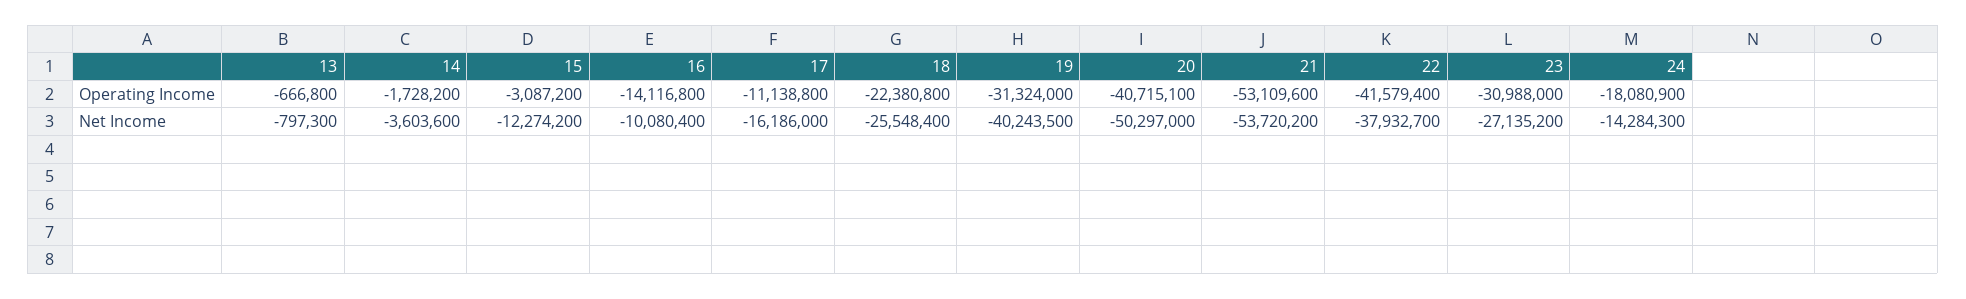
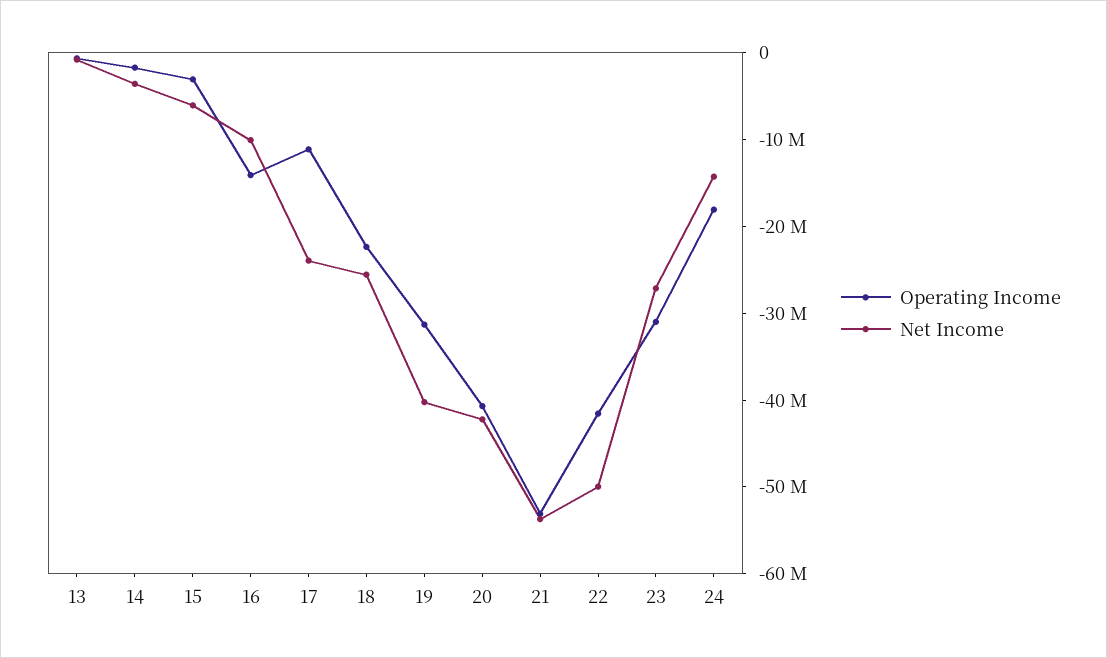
Net Income, 15: -12274200 -> -6000000
Net Income, 17: -16186000 -> -24000000
Net Income, 20: -50297000 -> -42000000
Net Income, 22: -37932700 -> -50000000

